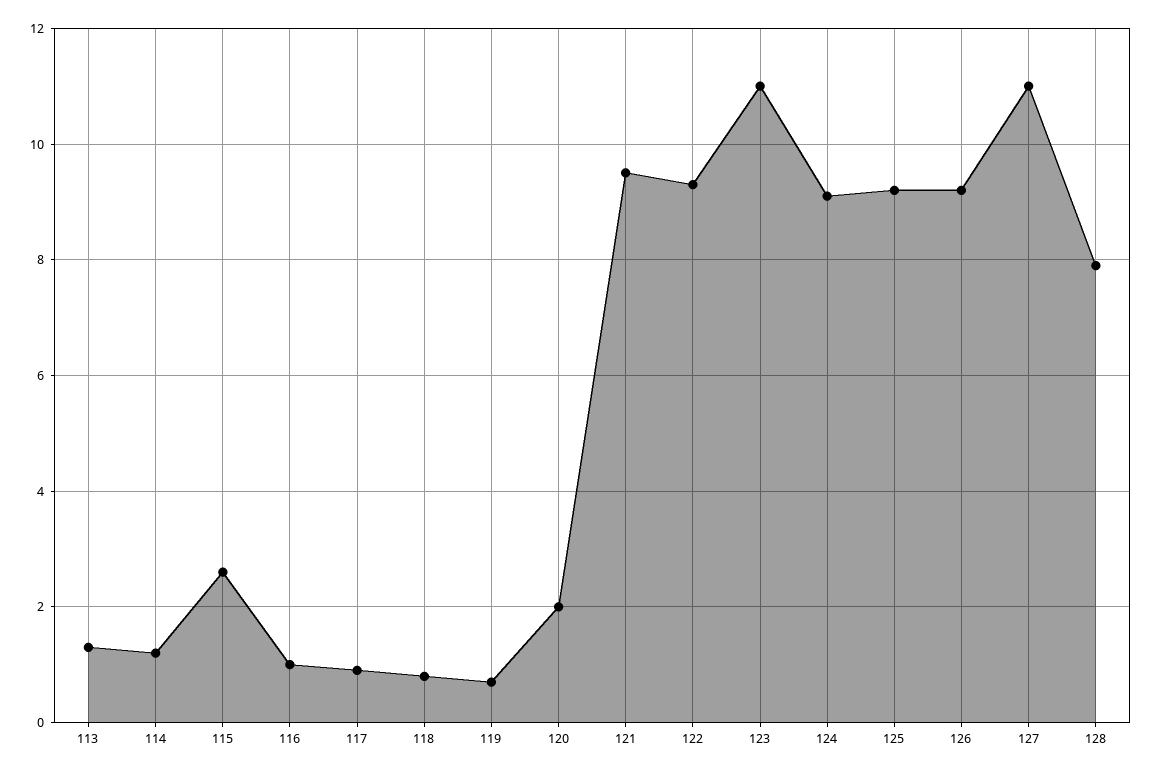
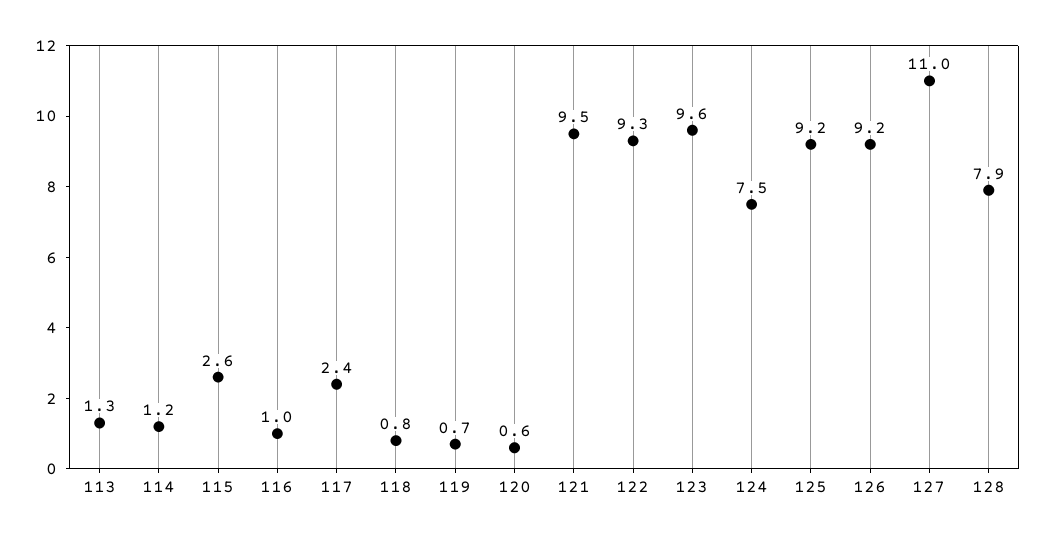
117: 1 -> 2.4
120: 2 -> 0.6
123: 11 -> 9.6
124: 9 -> 7.5

